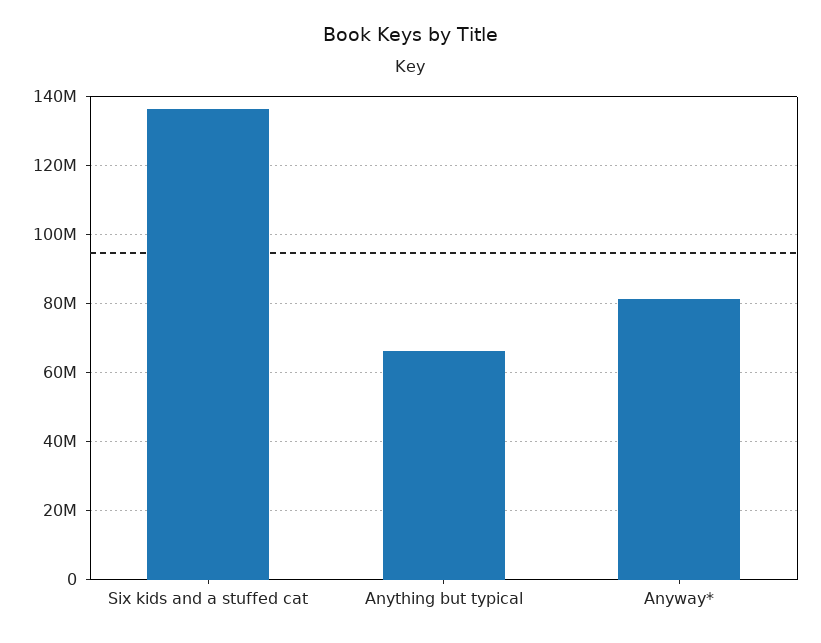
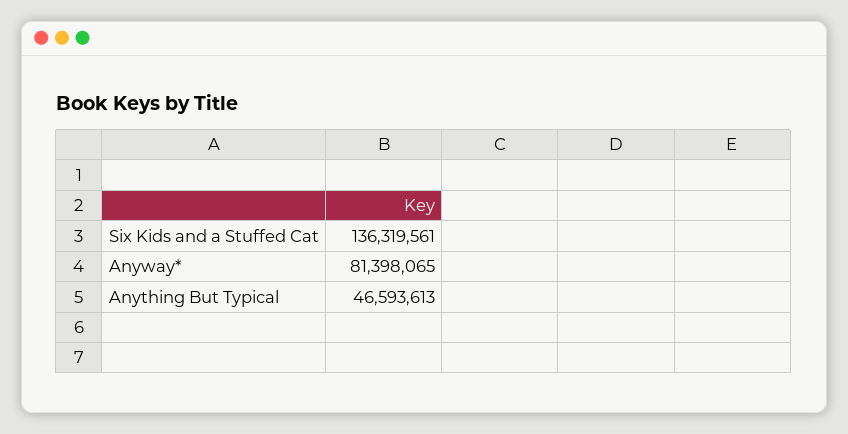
Anything but typical: 66000000 -> 46593613

